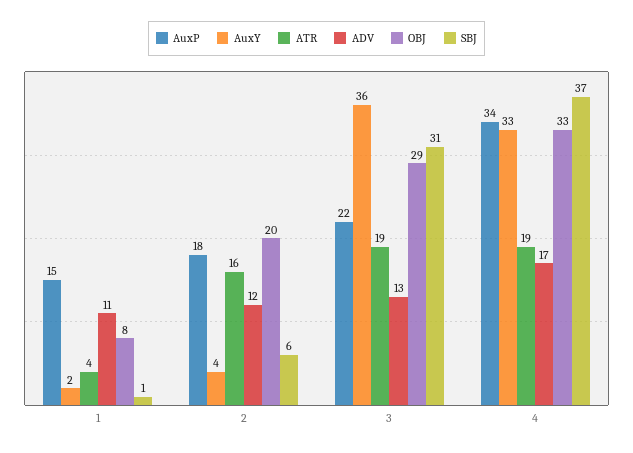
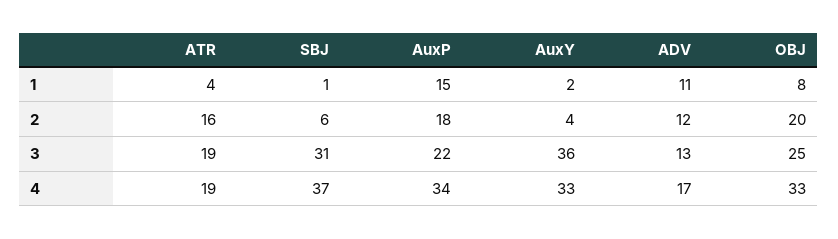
OBJ, 3: 29 -> 25

